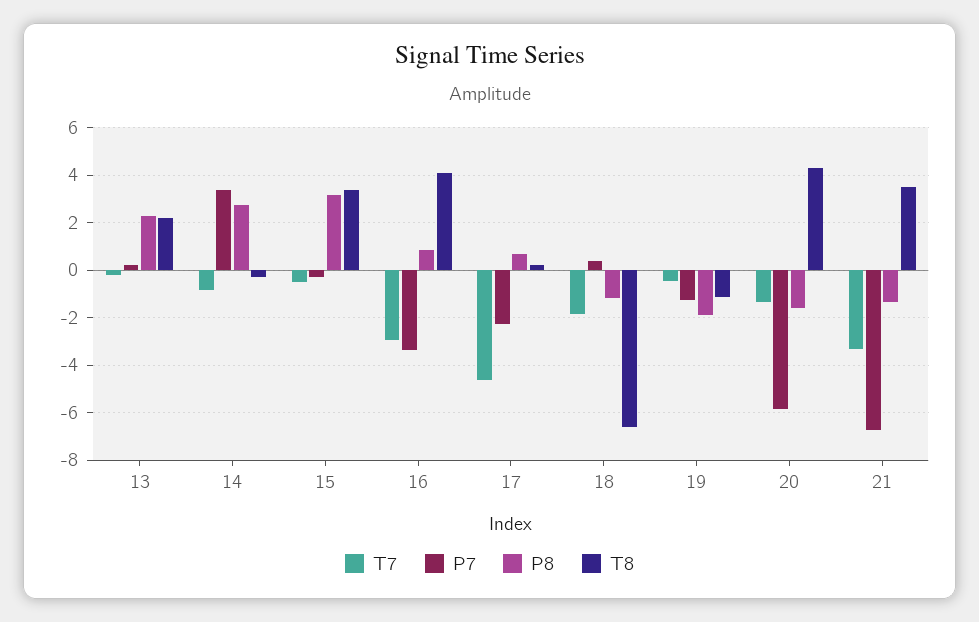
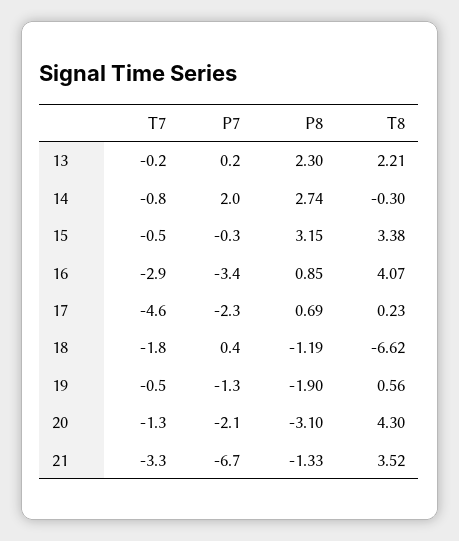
P7, 14: 3.5 -> 2
T8, 19: -1 -> 0.56
P7, 20: -6 -> -2.1
P8, 20: -1.5 -> -3.1

